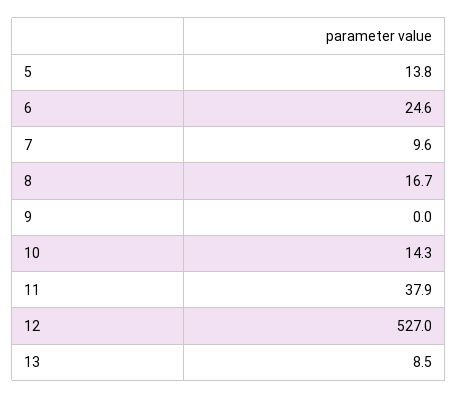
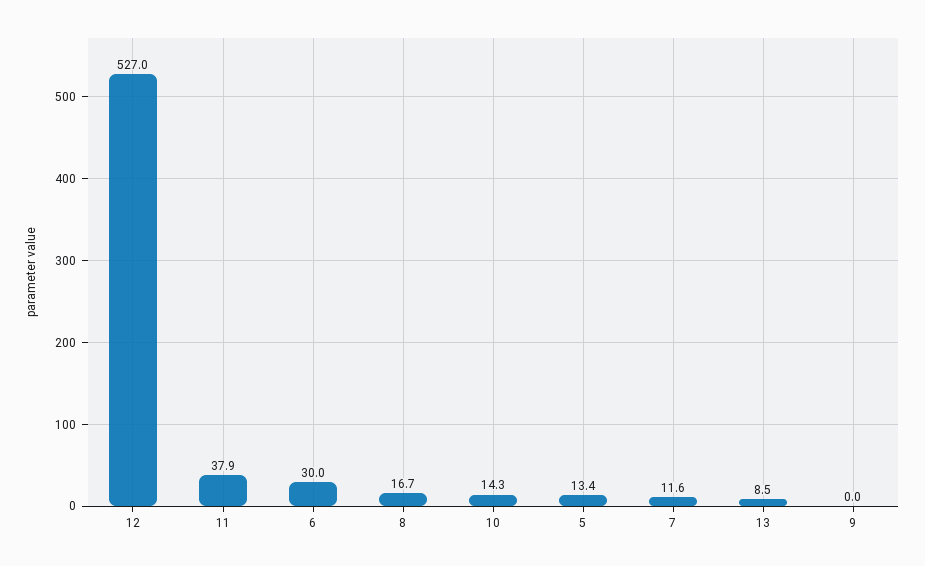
5: 13.8 -> 13.4
6: 24.6 -> 30
7: 9.6 -> 11.6

